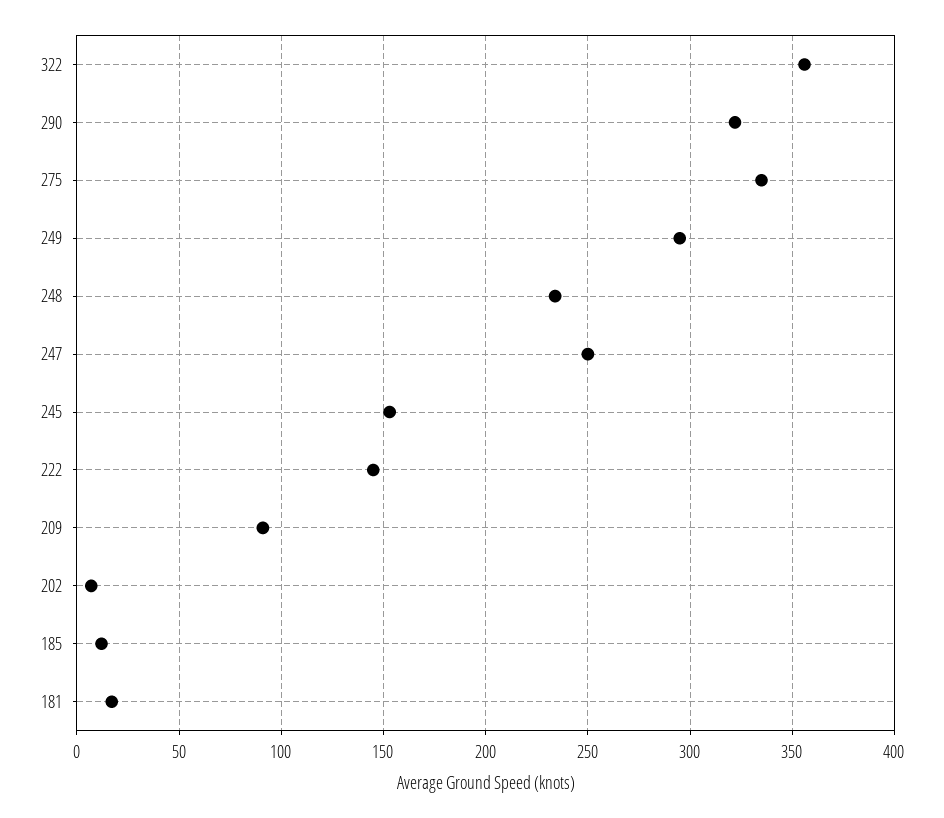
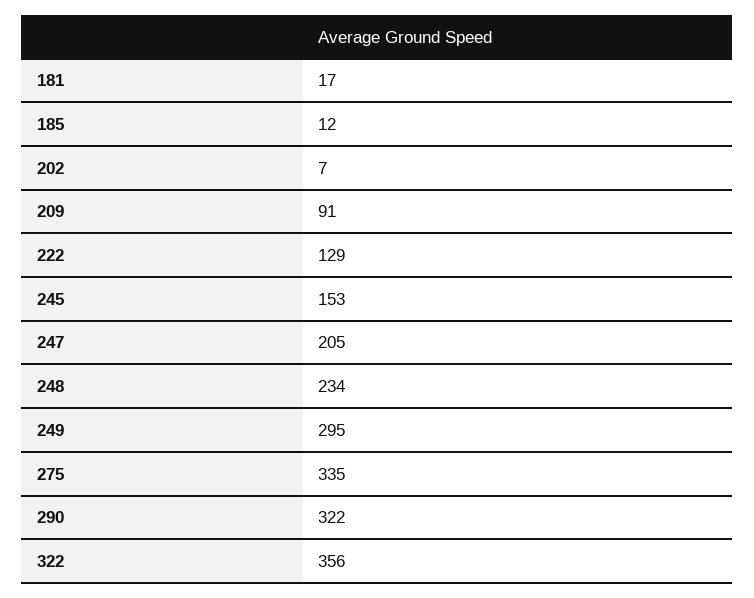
247: 250 -> 205
222: 145 -> 129

